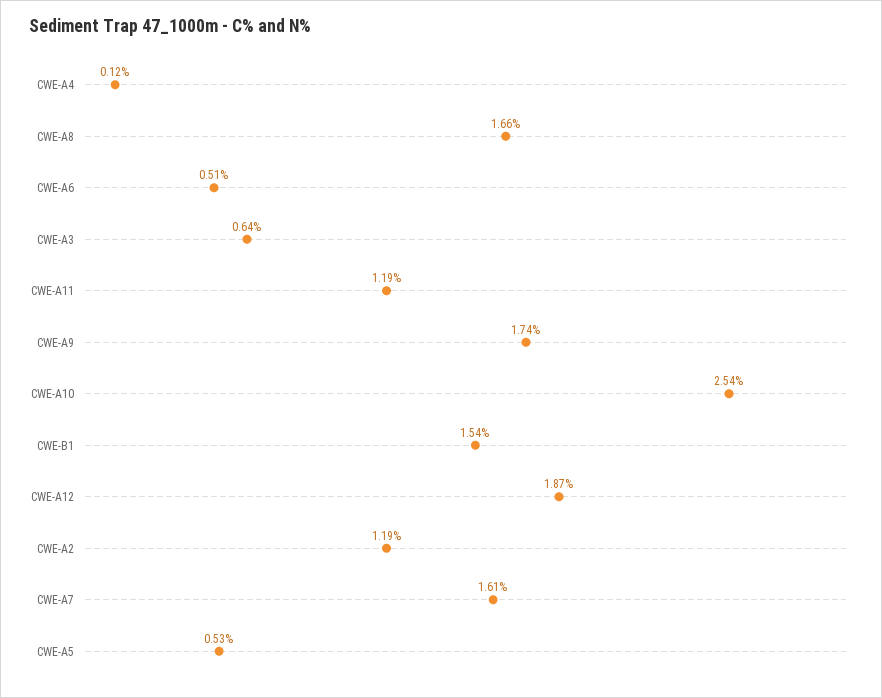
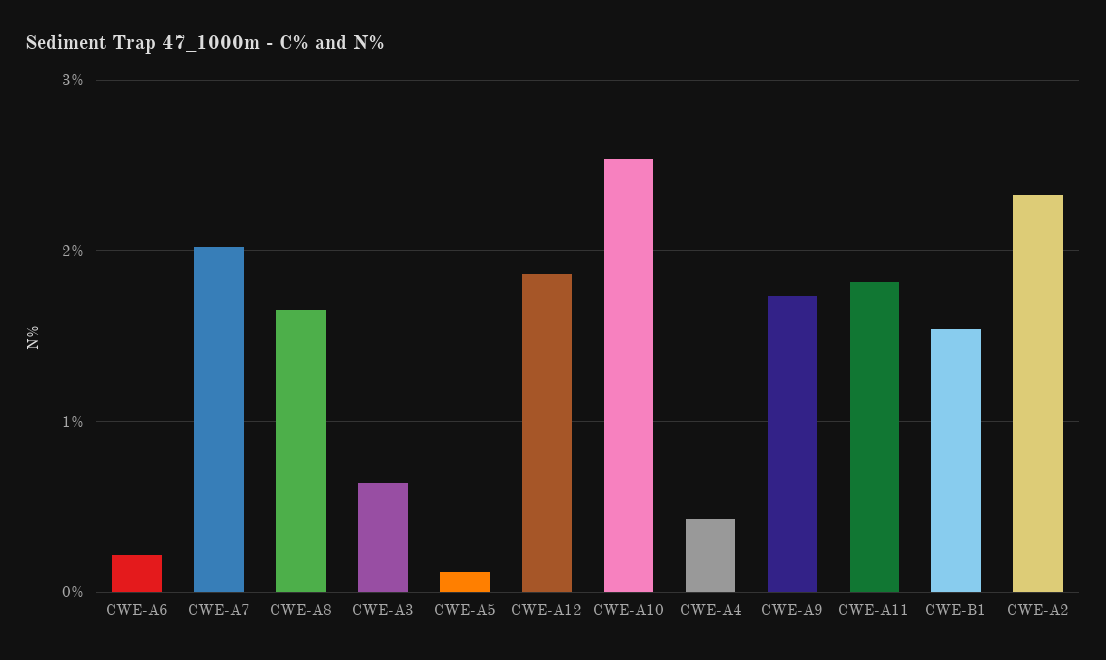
CWE-A4: 0.12 -> 0.4
CWE-A6: 0.51 -> 0.2
CWE-A11: 1.19 -> 1.8
CWE-A2: 1.19 -> 2.3
CWE-A7: 1.61 -> 2
CWE-A5: 0.53 -> 0.1

